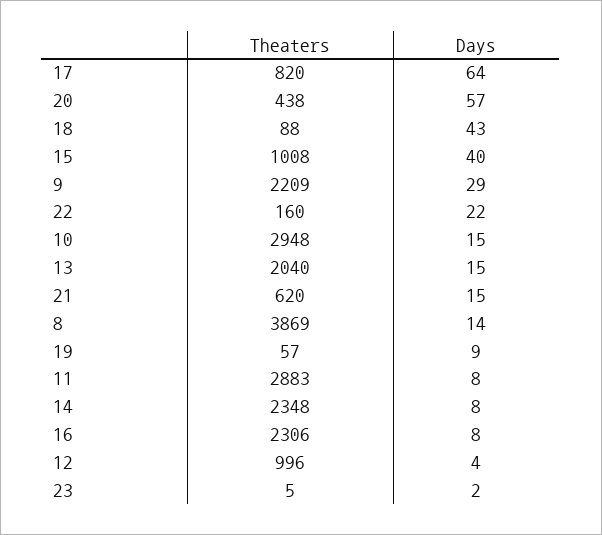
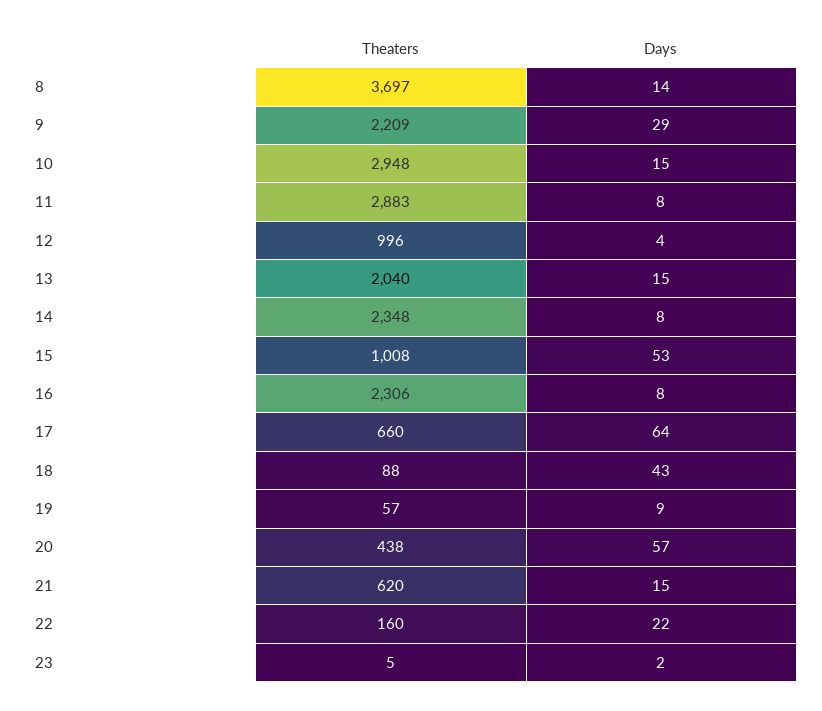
Theaters, 17: 820 -> 660
Days, 15: 40 -> 53
Theaters, 8: 3869 -> 3697

